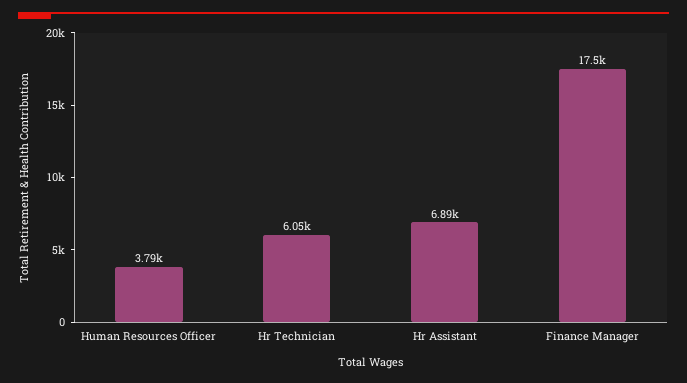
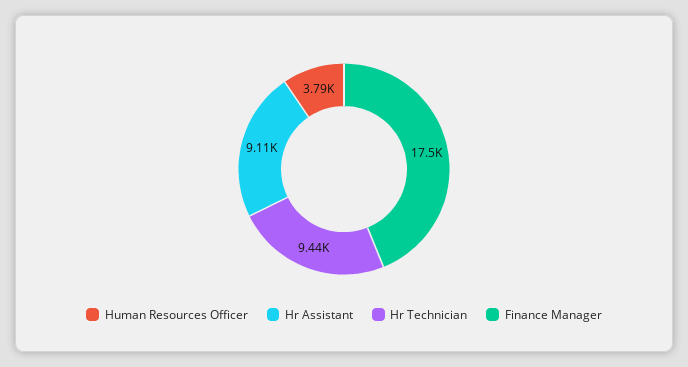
Hr Technician: 6050 -> 9440
Hr Assistant: 6890 -> 9110

